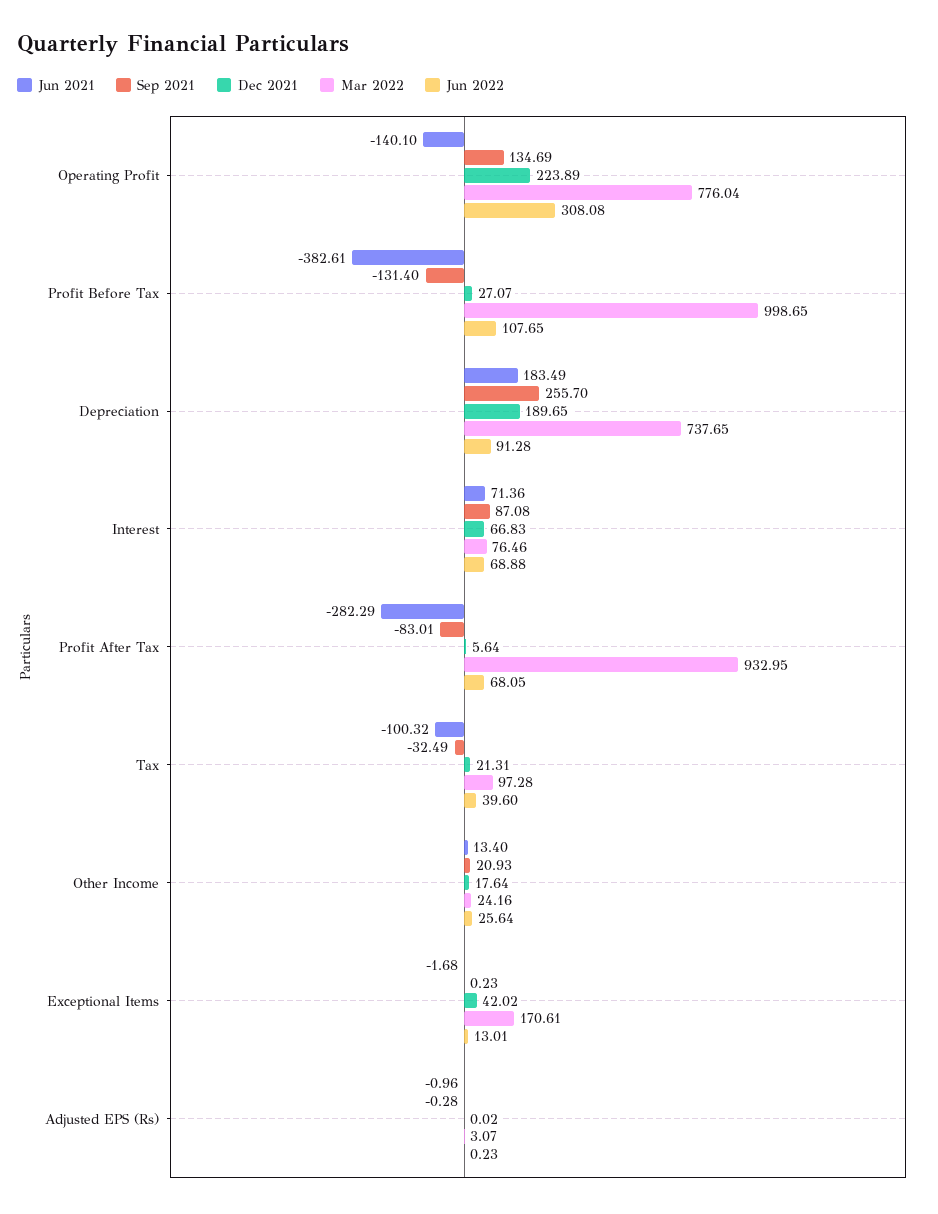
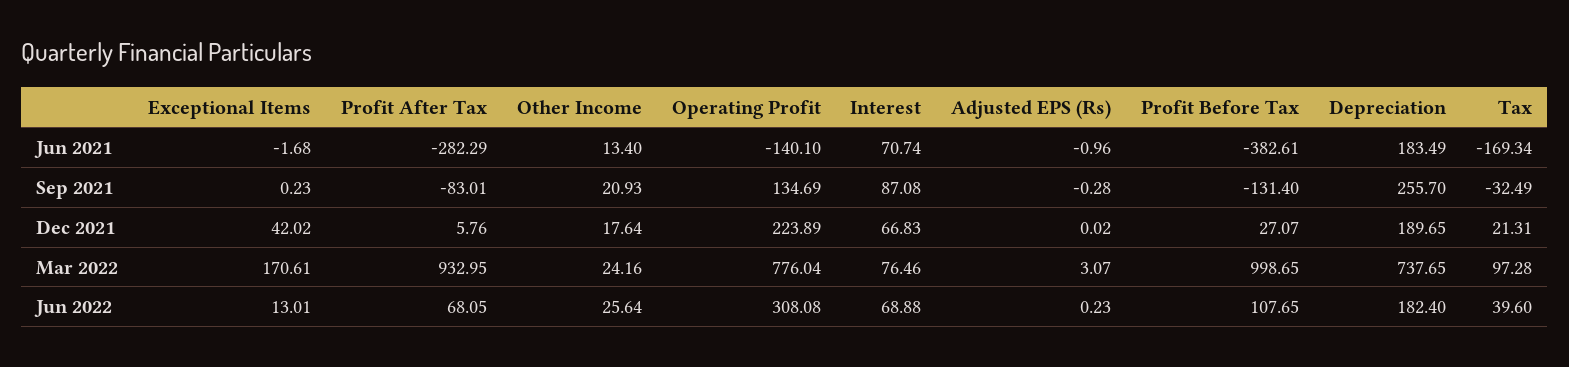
Jun 2022, Depreciation: 91.28 -> 182.4
Jun 2021, Interest: 71.36 -> 70.74
Dec 2021, Profit After Tax: 5.64 -> 5.76
Jun 2021, Tax: -100.32 -> -169.34

